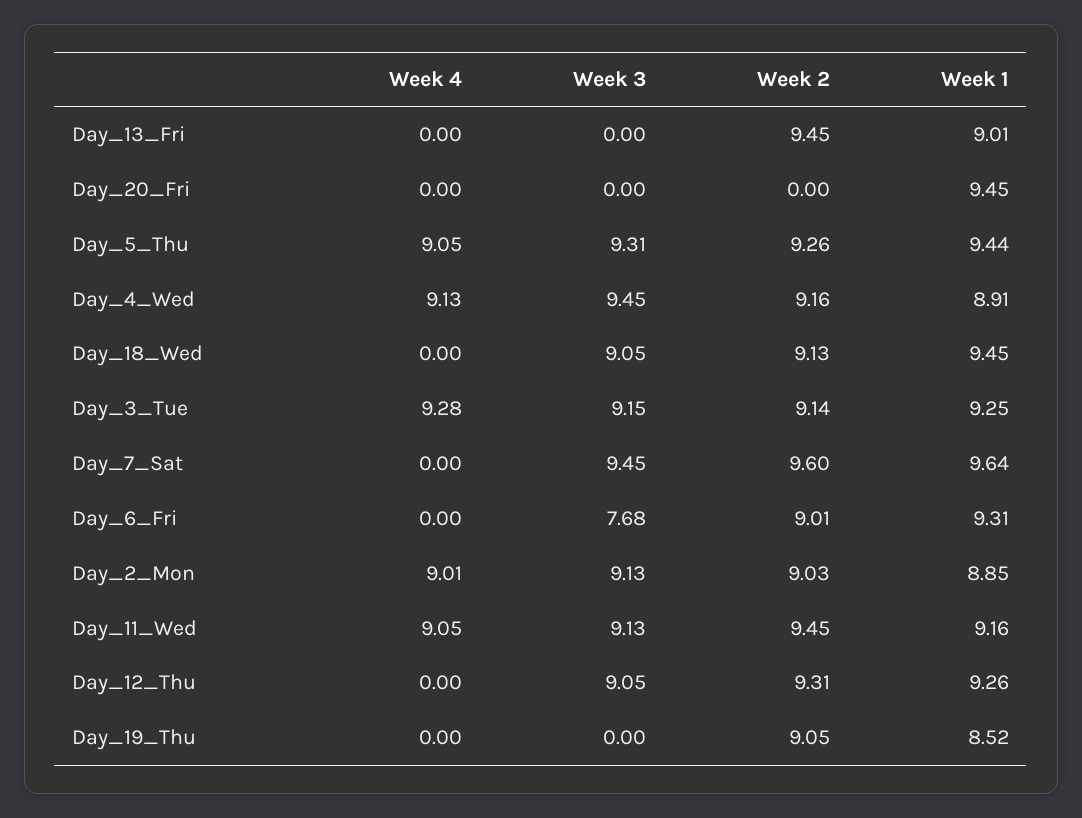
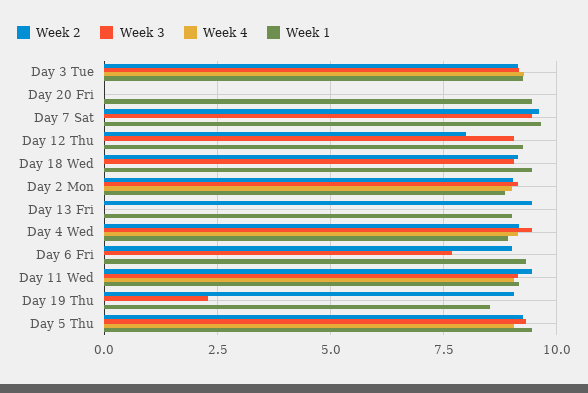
Week 2, Day_12_Thu: 9.31 -> 8
Week 3, Day_19_Thu: 0 -> 2.25

